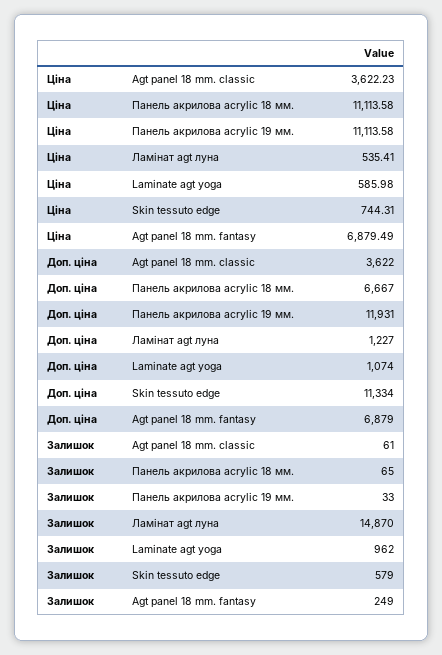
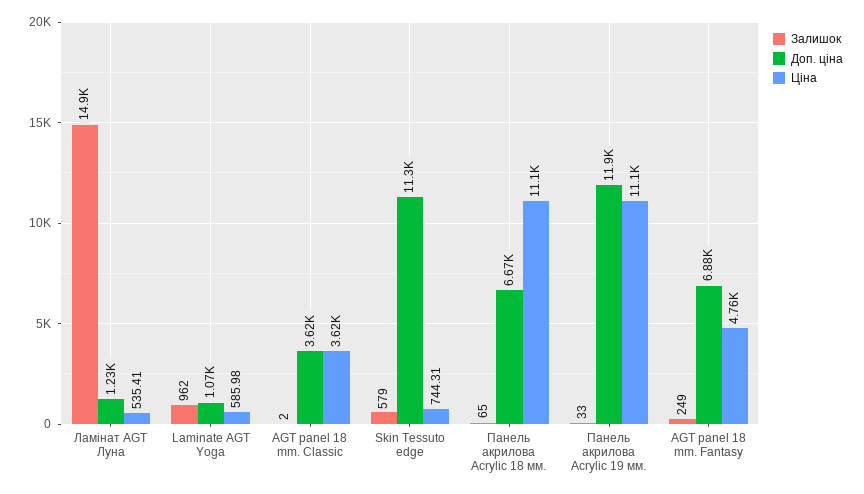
Ціна, Agt panel 18 mm. fantasy: 6879.49 -> 4760
Залишок, Agt panel 18 mm. classic: 61 -> 2

